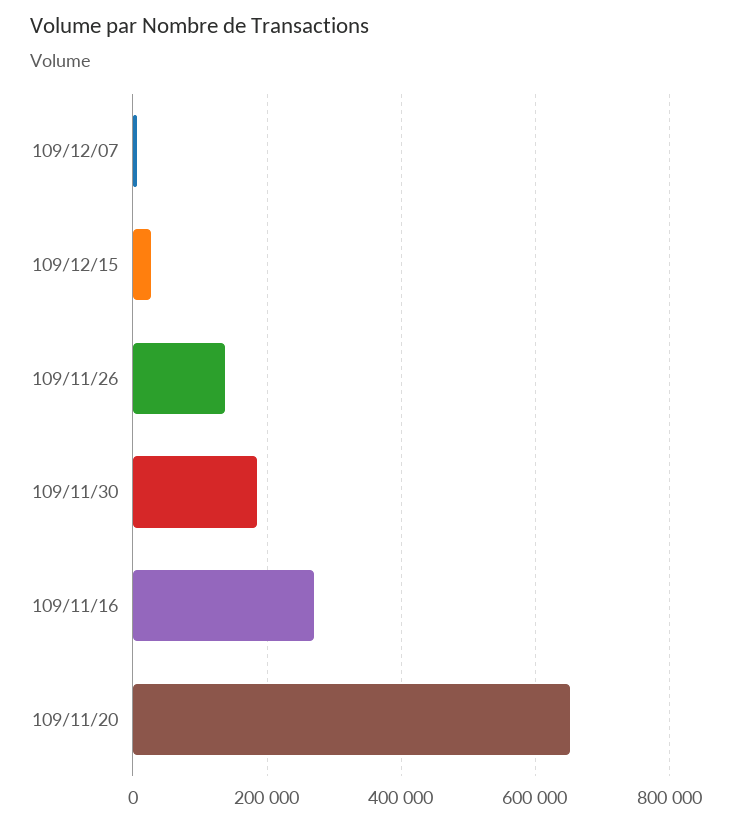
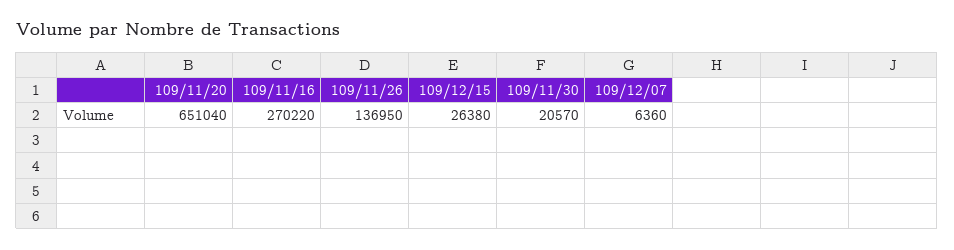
109/11/30: 180000 -> 20570

